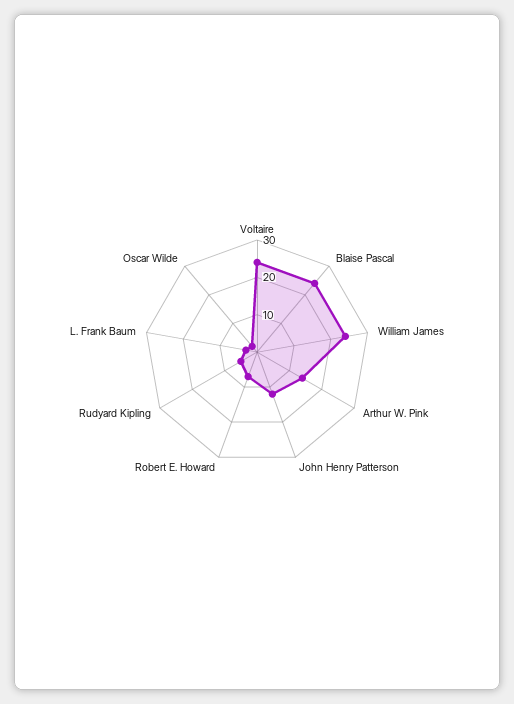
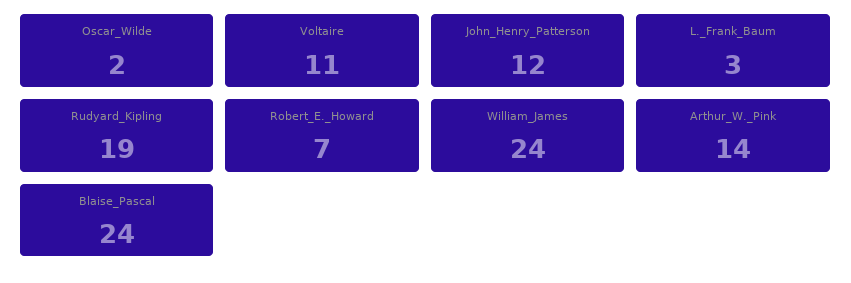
Voltaire: 25 -> 11
Rudyard Kipling: 5 -> 19

